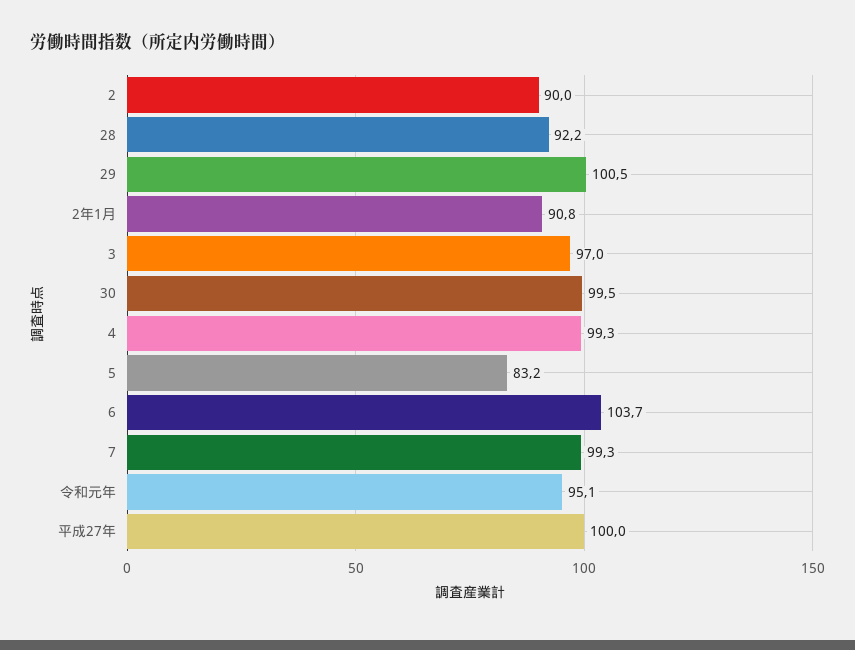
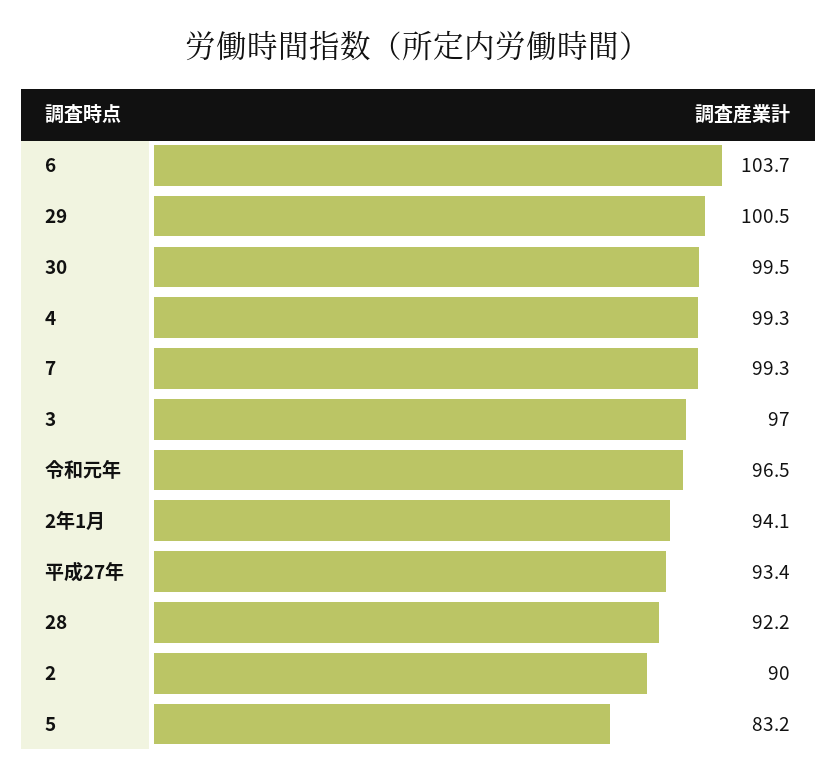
2年1月: 90.8 -> 94.1
令和元年: 95.1 -> 96.5
平成27年: 100 -> 93.4

